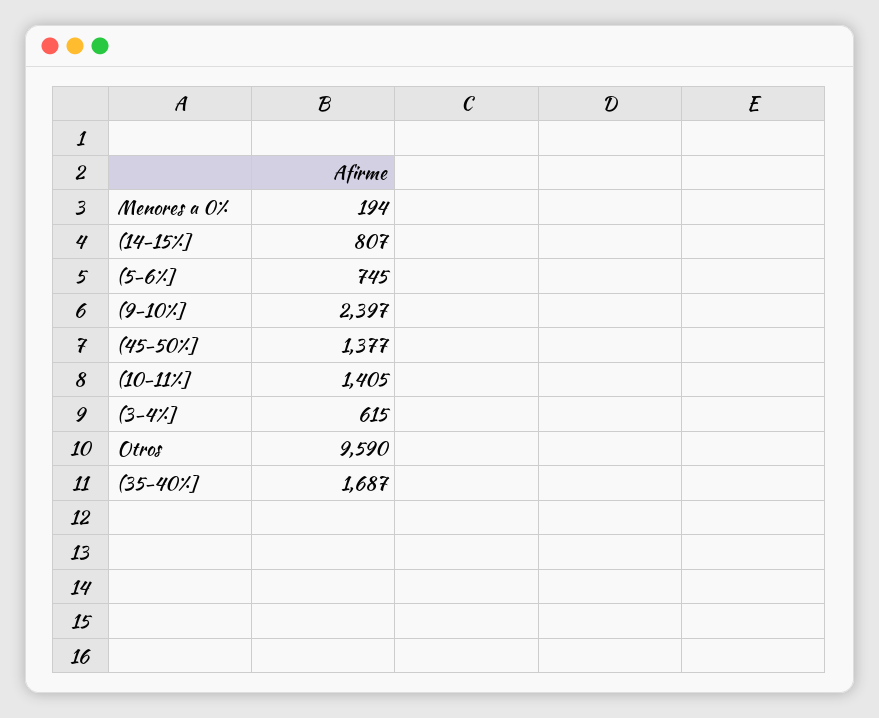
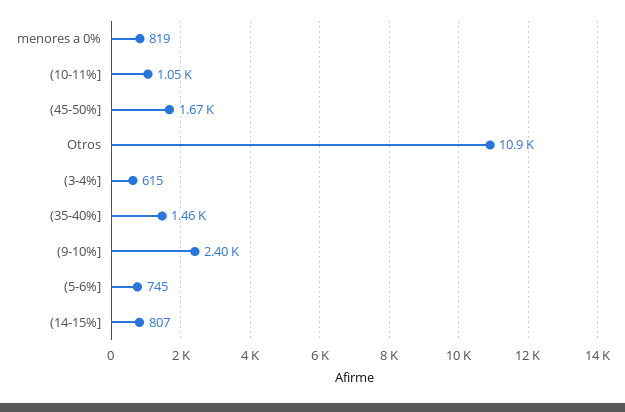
Menores a 0%: 194 -> 819
(45-50%]: 1377 -> 1670
(10-11%]: 1405 -> 1050
Otros: 9590 -> 10900
(35-40%]: 1687 -> 1460

